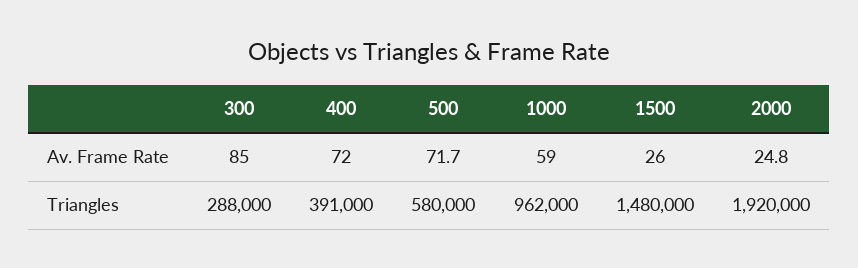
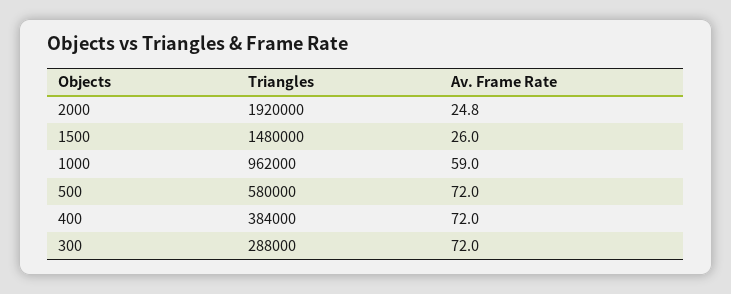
300, Av. Frame Rate: 85 -> 72
500, Av. Frame Rate: 71.7 -> 72
400, Triangles: 391000 -> 384000

